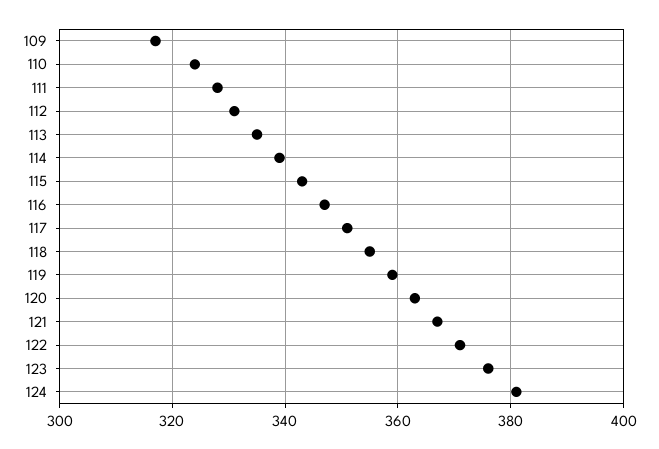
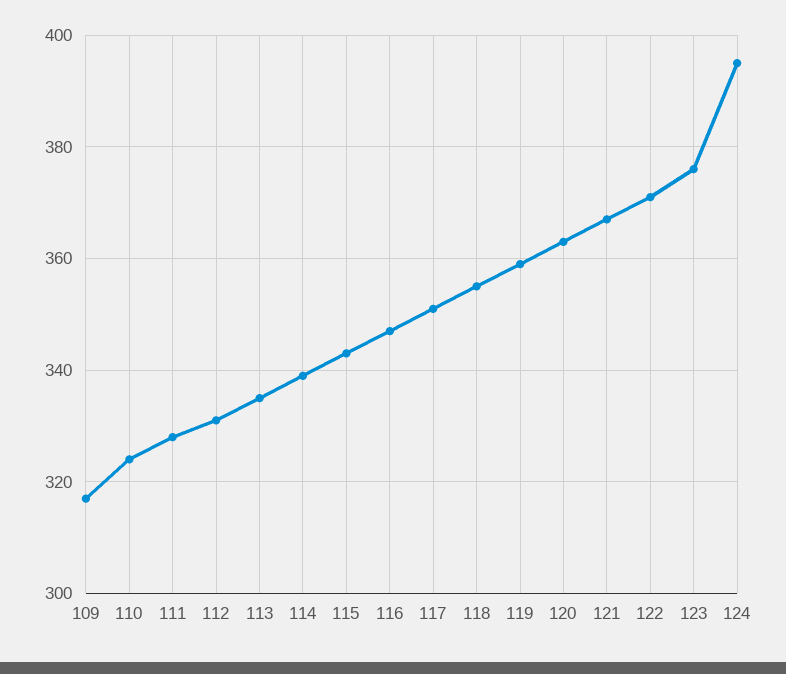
124: 380 -> 395

